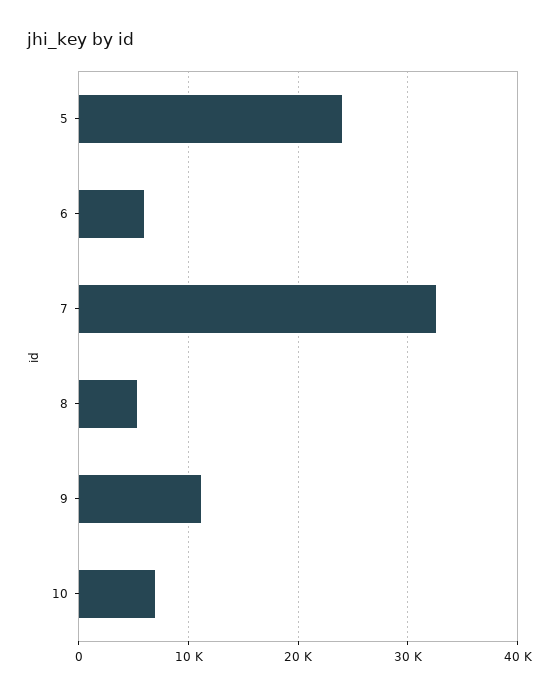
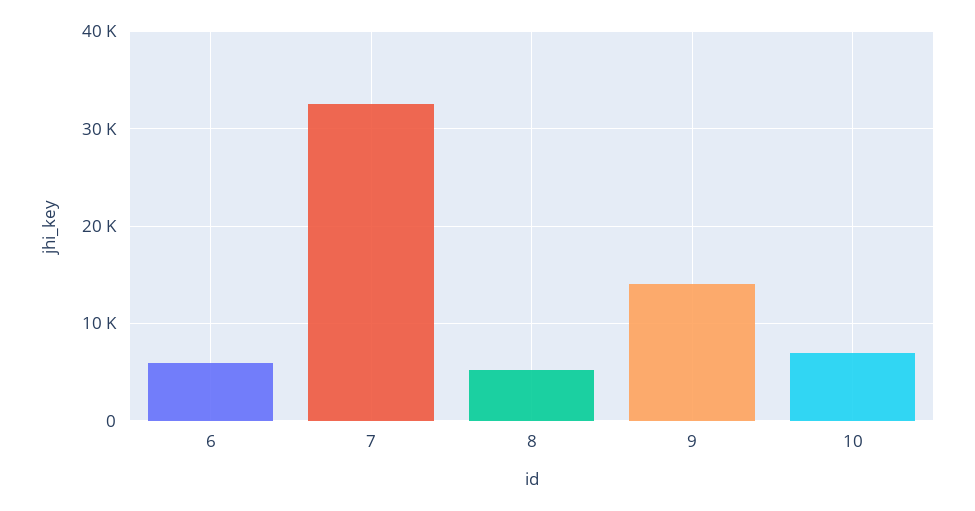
5: 24000 -> none
9: 11000 -> 14000

